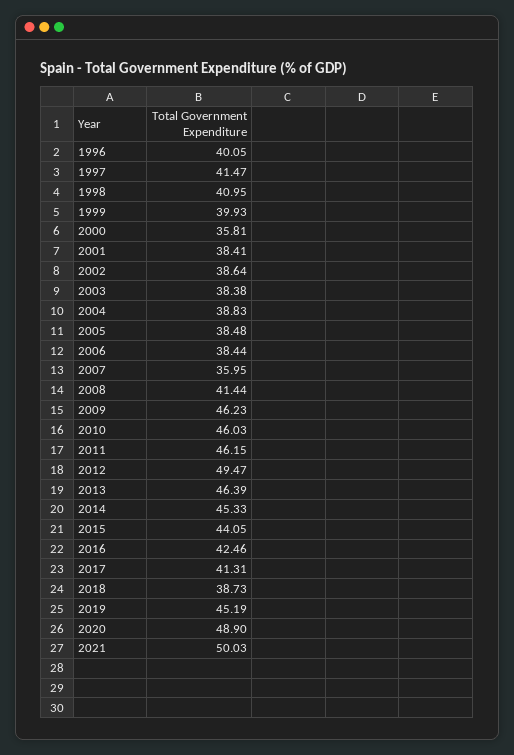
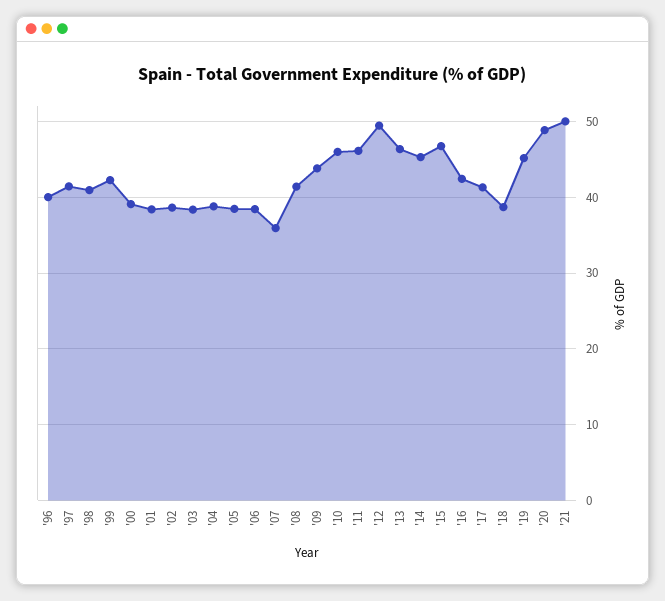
1999: 39.93 -> 42
2000: 35.81 -> 39
2009: 46.23 -> 44
2015: 44.05 -> 47

